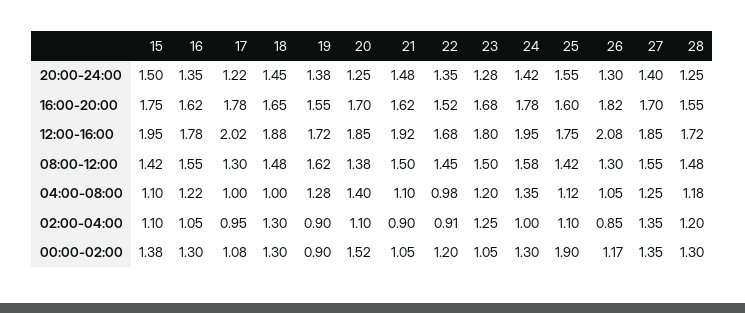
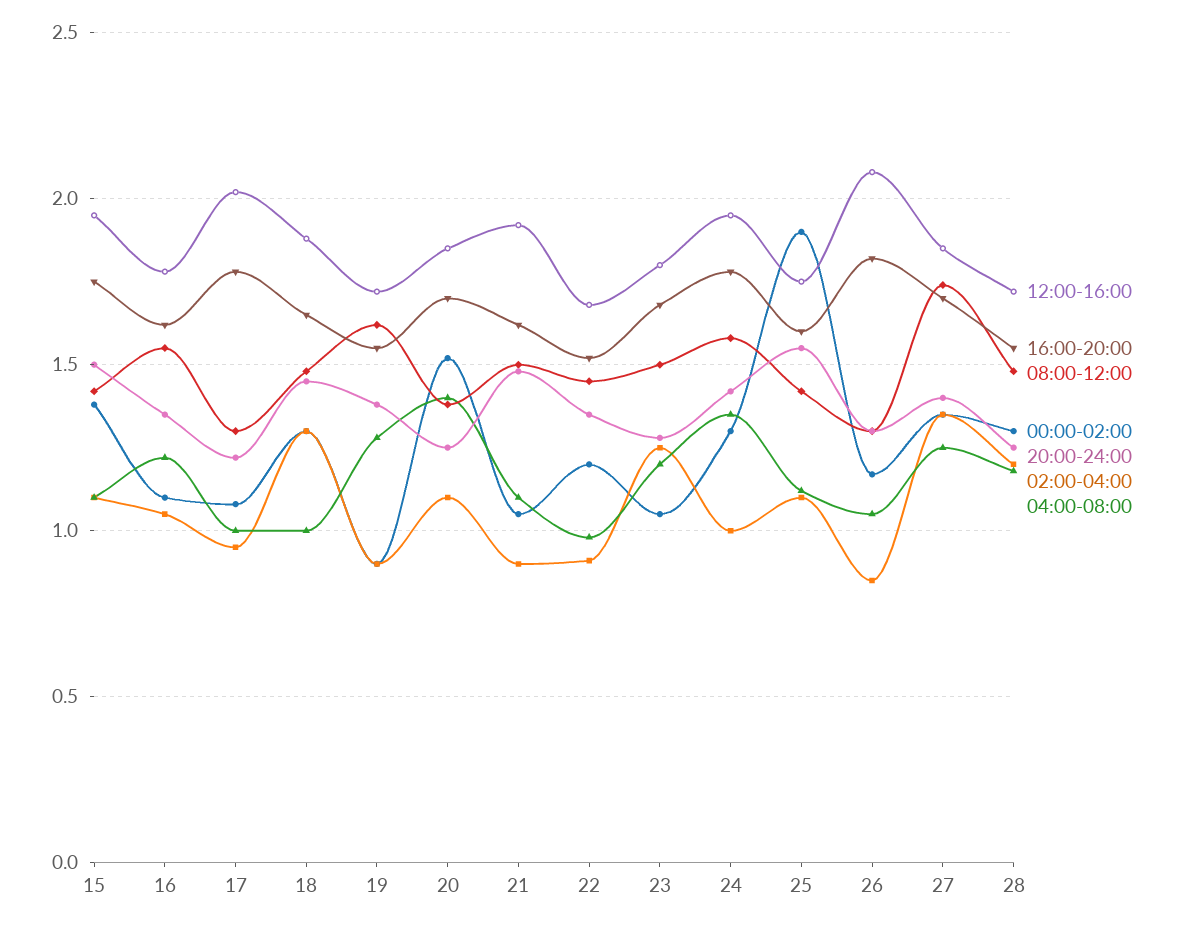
08:00-12:00, 27: 1.55 -> 1.75
00:00-02:00, 16: 1.3 -> 1.1

